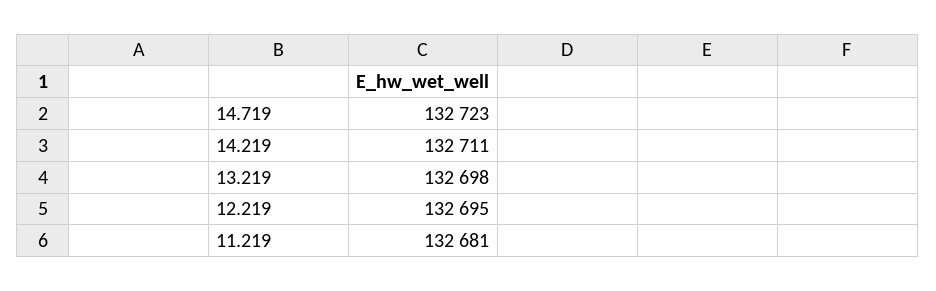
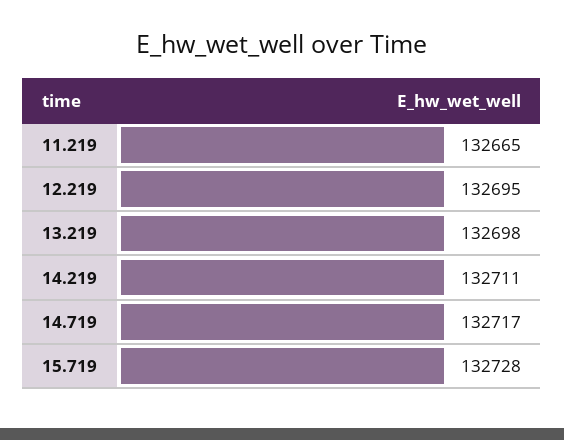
14.719: 132723 -> 132717
11.219: 132681 -> 132665
15.719: none -> 132728

